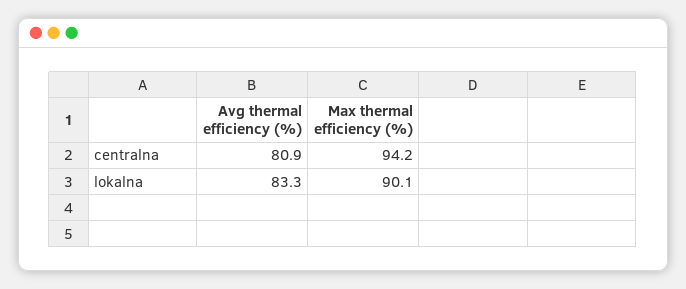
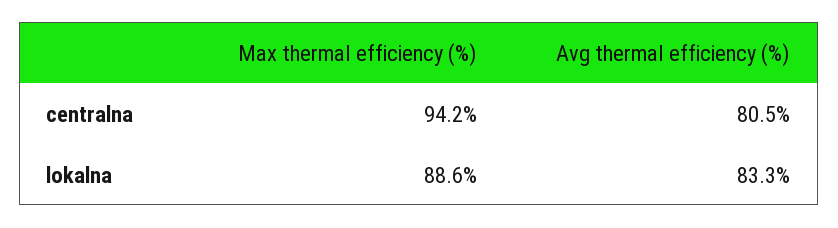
Avg thermal efficiency (%), centralna: 80.9 -> 80.5
Max thermal efficiency (%), lokalna: 90.1 -> 88.6

